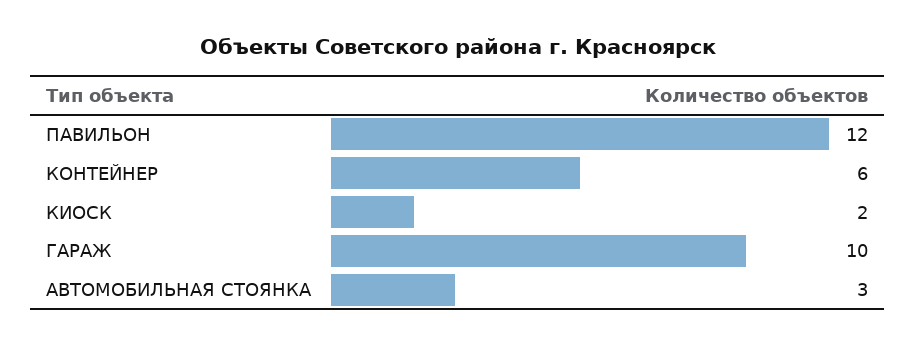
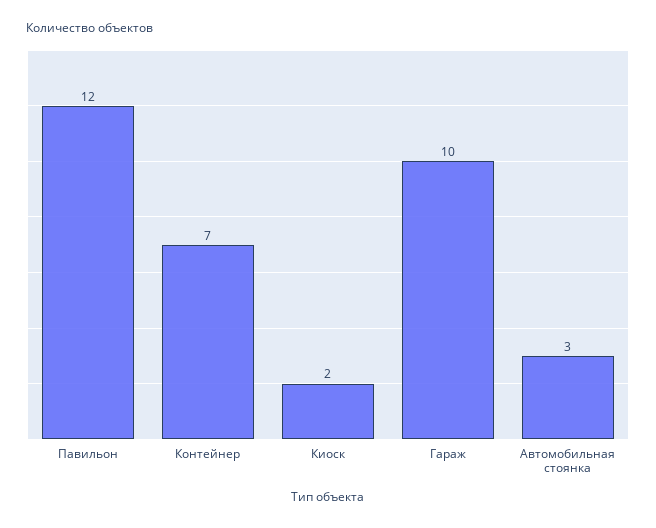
КОНТЕЙНЕР: 6 -> 7

